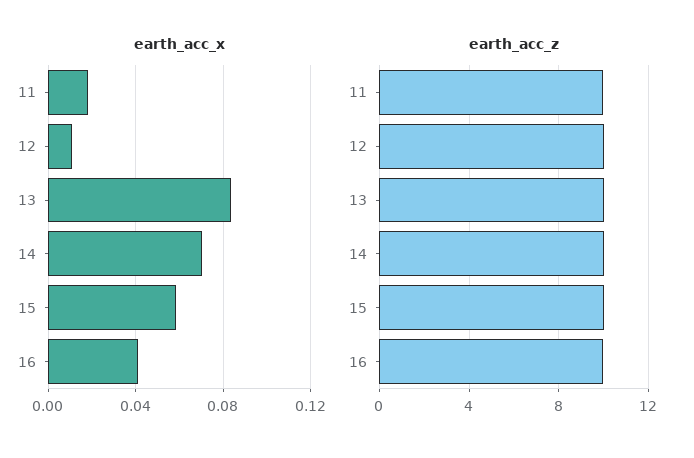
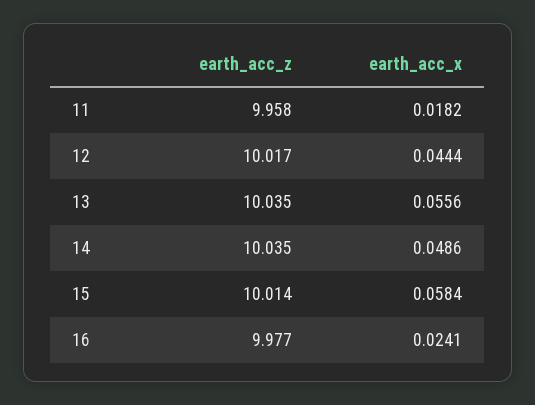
earth_acc_x, 12: 0.01 -> 0.0444
earth_acc_x, 13: 0.085 -> 0.0556
earth_acc_x, 14: 0.07 -> 0.0486
earth_acc_x, 16: 0.04 -> 0.0241

